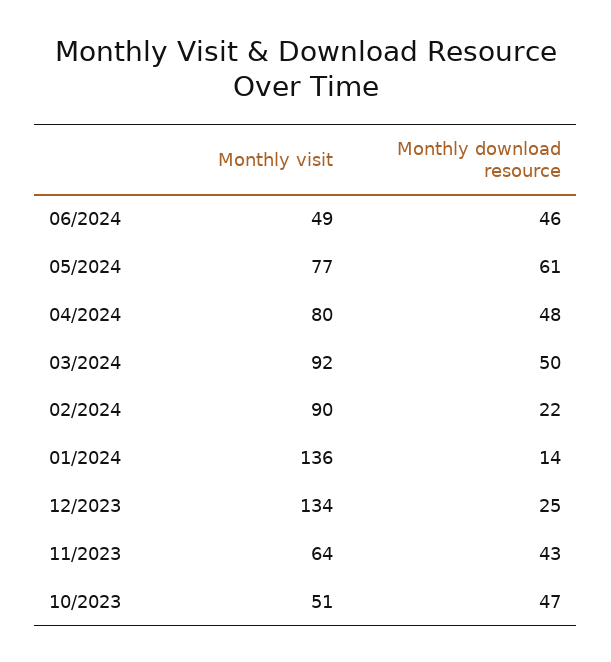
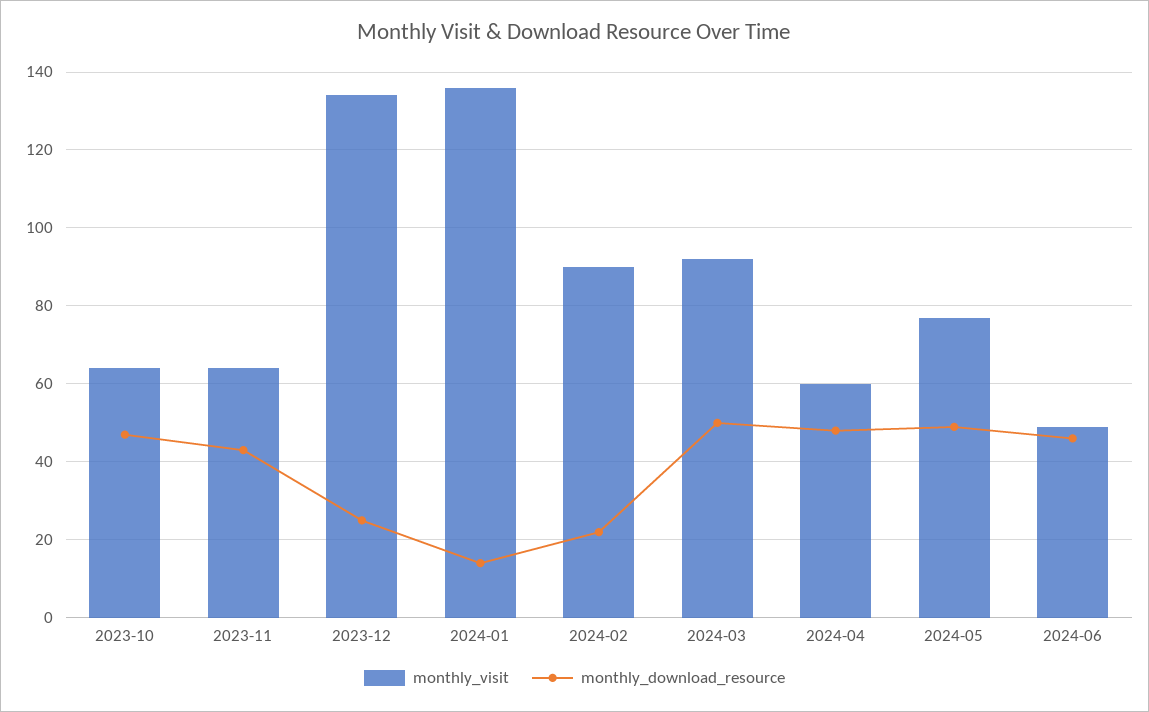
Monthly download resource, 05/2024: 61 -> 50
Monthly visit, 04/2024: 80 -> 60
Monthly visit, 10/2023: 51 -> 65

